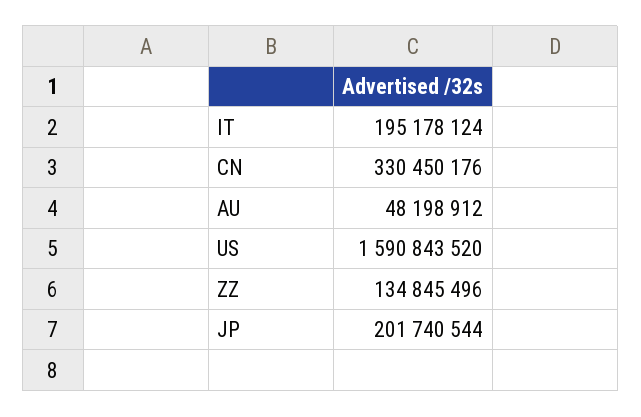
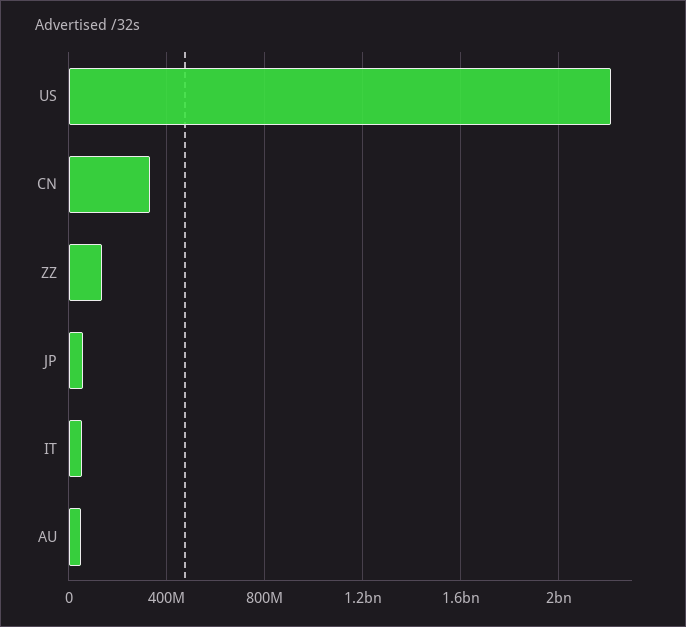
IT: 195178124 -> 50000000
US: 1590843520 -> 2200000000
JP: 201740544 -> 50000000

